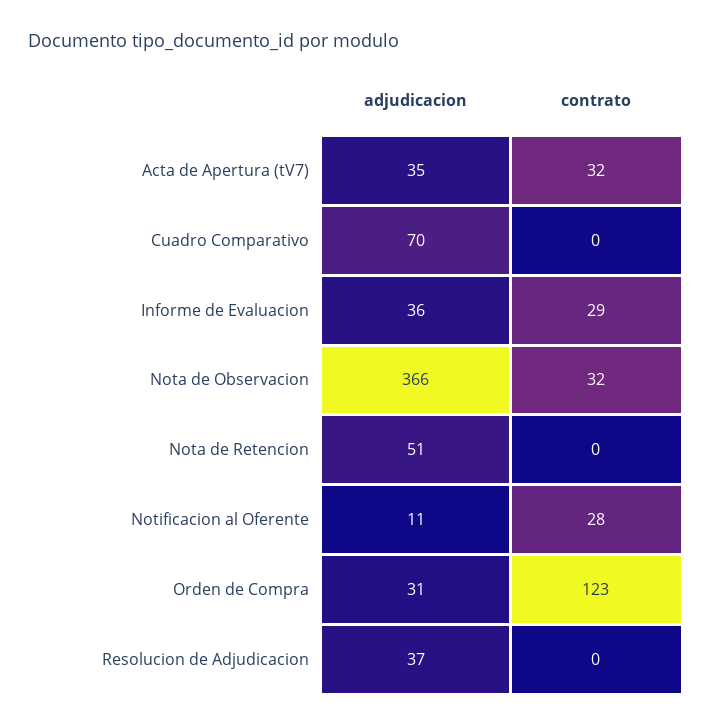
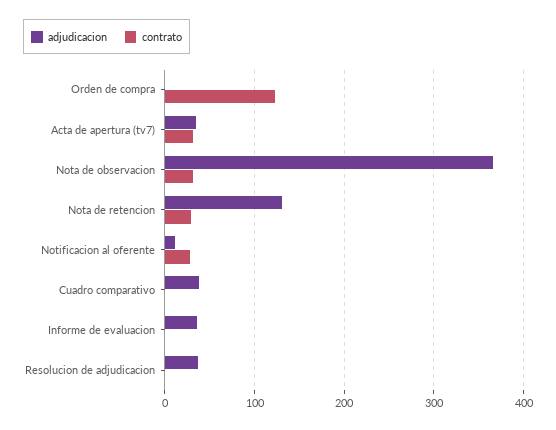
adjudicacion, Cuadro Comparativo: 70 -> 40
contrato, Informe de Evaluacion: 29 -> 0
adjudicacion, Nota de Retencion: 51 -> 130
contrato, Nota de Retencion: 0 -> 30
adjudicacion, Orden de Compra: 31 -> 0

